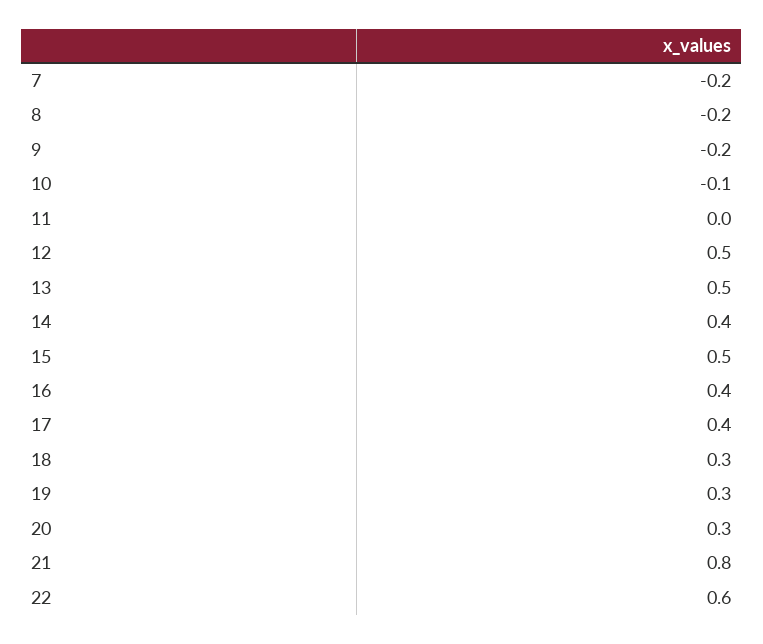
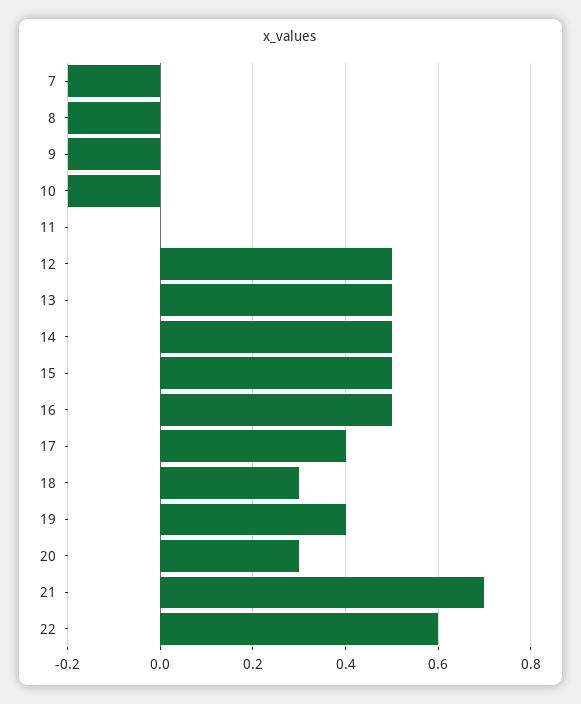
10: -0.1 -> -0.2
14: 0.4 -> 0.5
16: 0.4 -> 0.5
19: 0.3 -> 0.4
21: 0.8 -> 0.7

